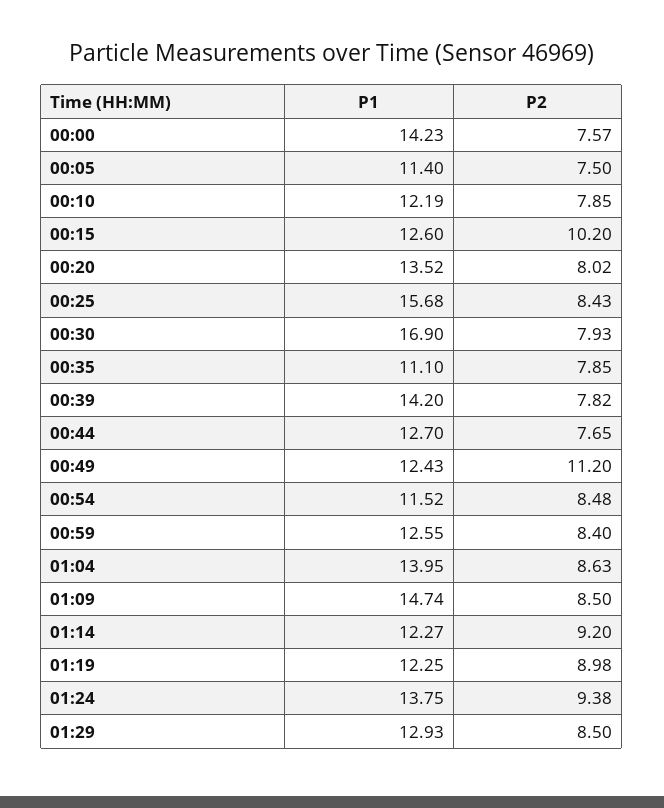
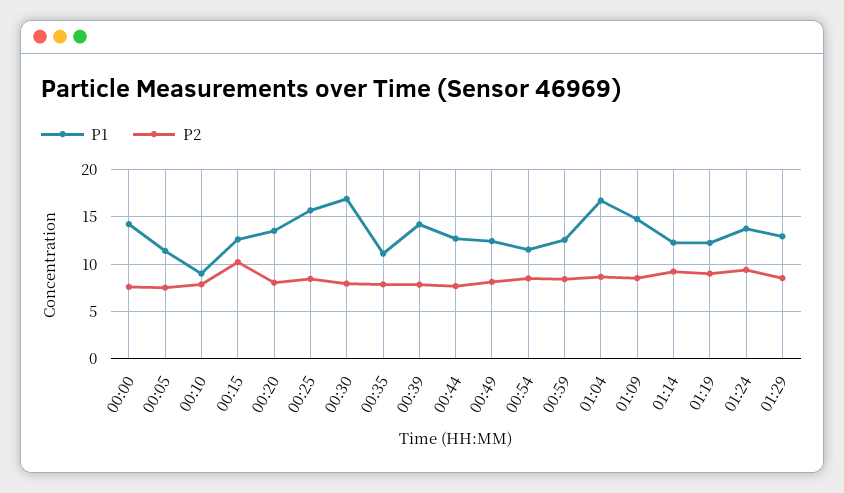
P1, 00:10: 12.19 -> 9
P2, 00:49: 11.2 -> 8
P1, 01:04: 13.95 -> 17

